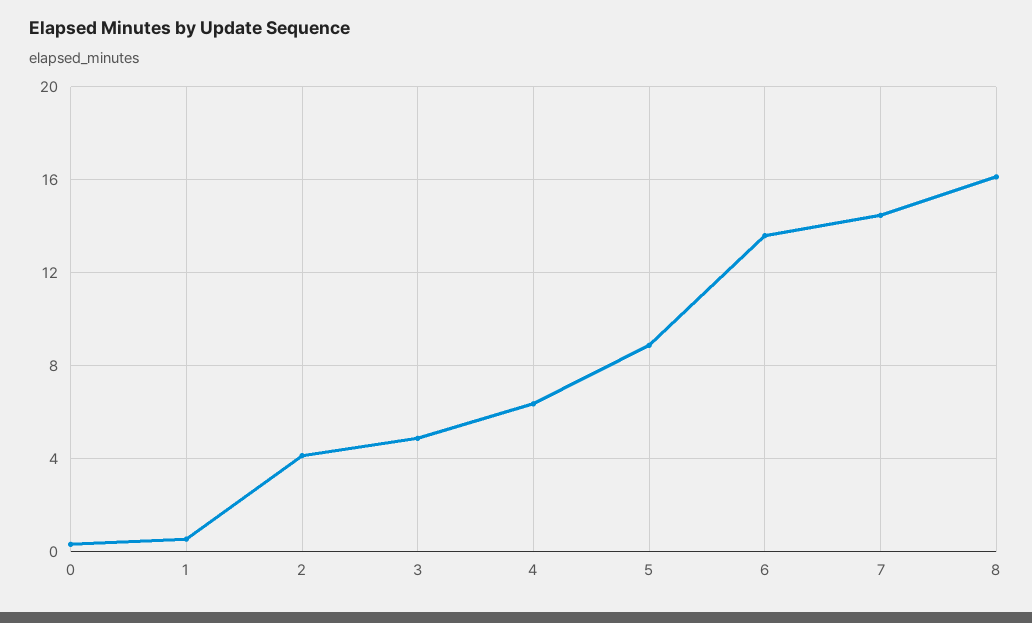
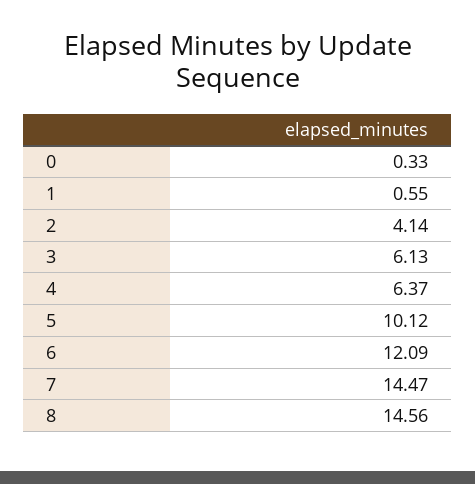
3: 5 -> 6.13
5: 9 -> 10.12
6: 13.5 -> 12.09
8: 16 -> 14.56

